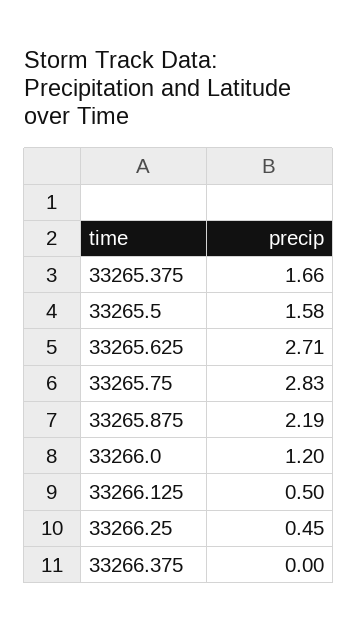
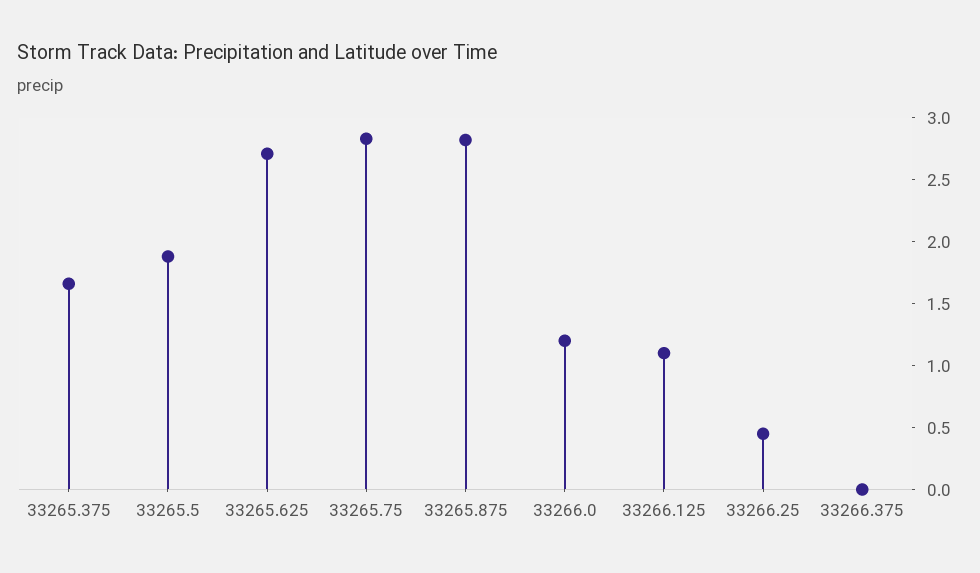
33265.5: 1.58 -> 1.9
33265.875: 2.19 -> 2.8
33266.125: 0.5 -> 1.1

